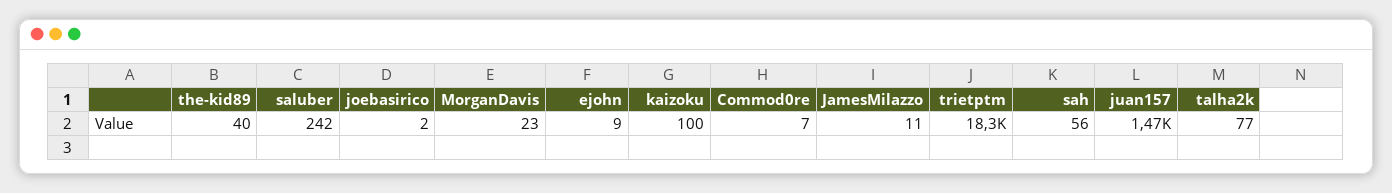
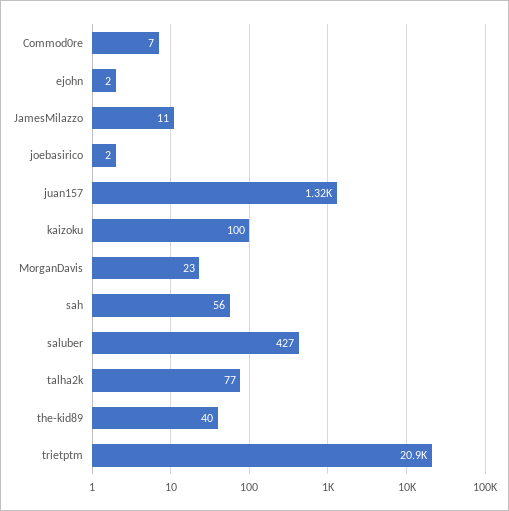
saluber: 242 -> 427
ejohn: 9 -> 2
trietptm: 18300 -> 20900
juan157: 1470 -> 1320

